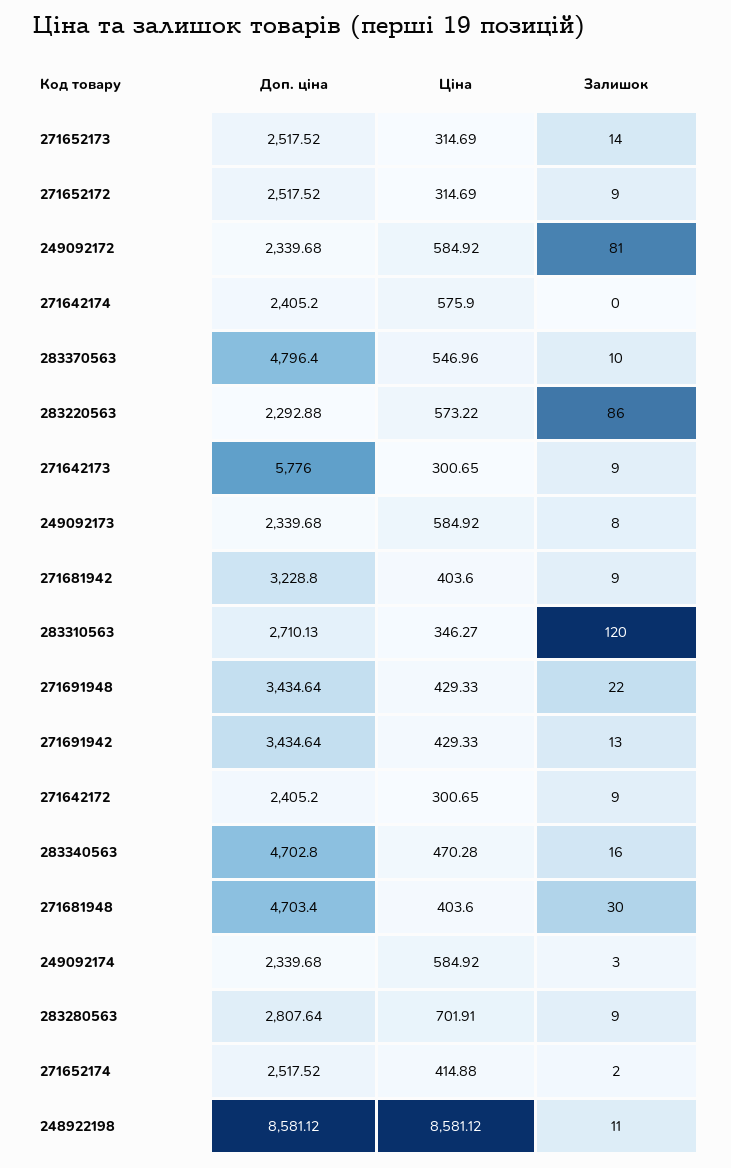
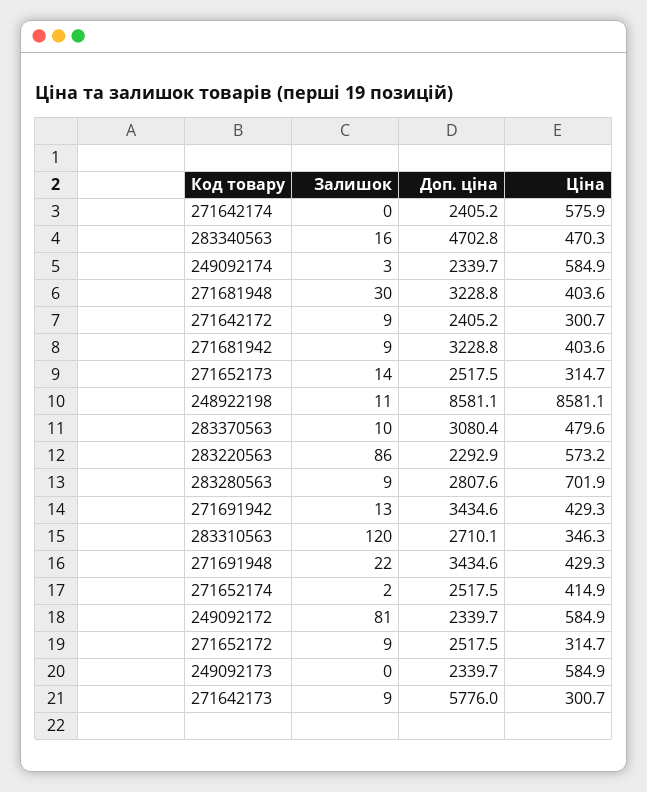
Доп. ціна, 283370563: 4796.4 -> 3080.4
Ціна, 283370563: 546.96 -> 479.6
Залишок, 249092173: 8 -> 0
Доп. ціна, 271681948: 4703.4 -> 3228.8

